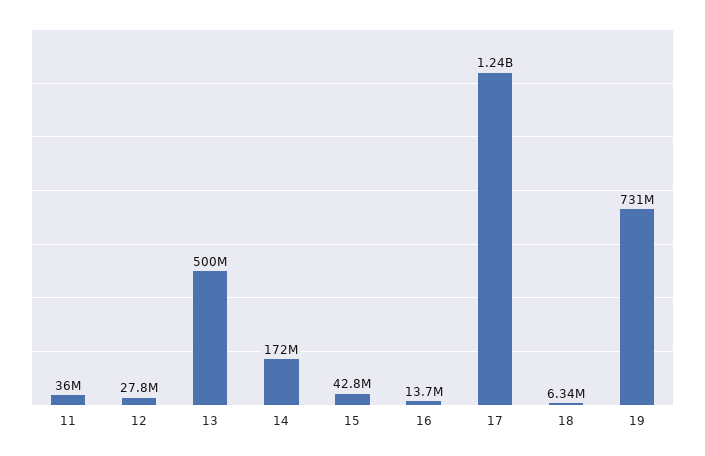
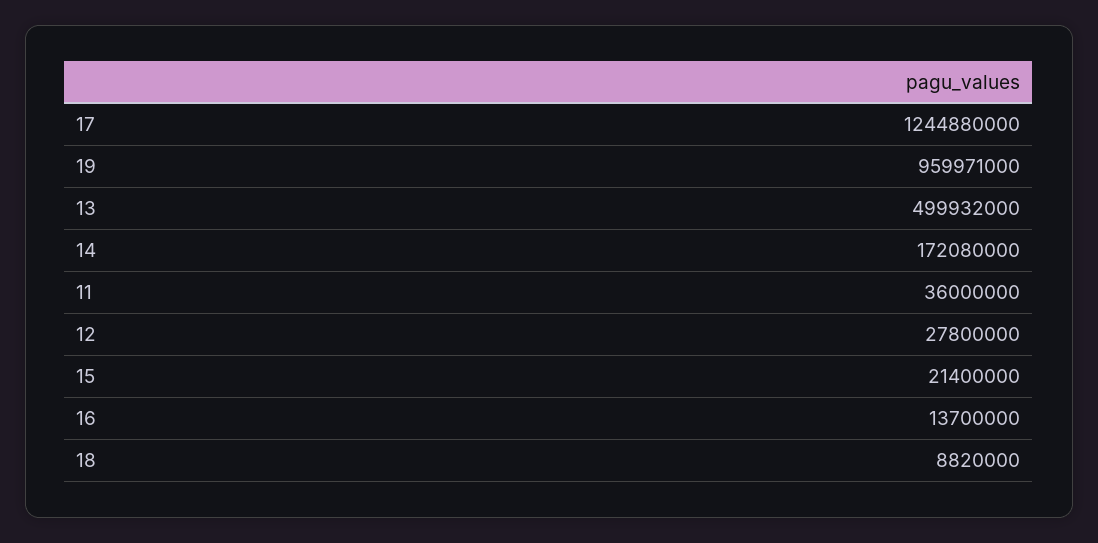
15: 42800000 -> 21400000
18: 6340000 -> 8820000
19: 731000000 -> 959971000

